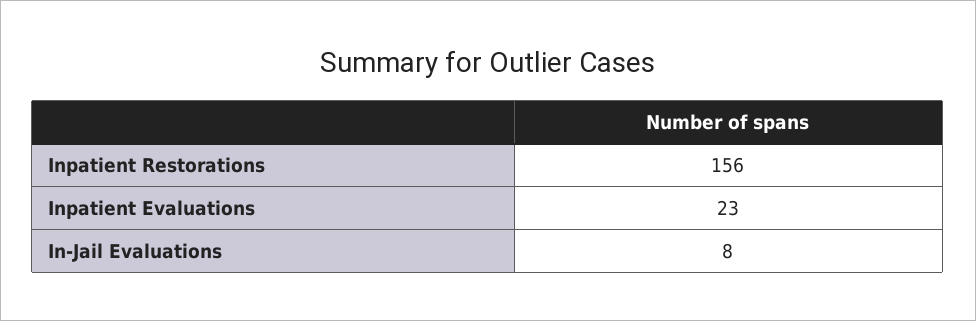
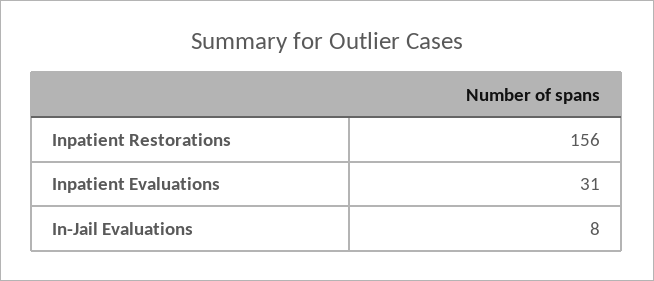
Inpatient Evaluations: 23 -> 31

